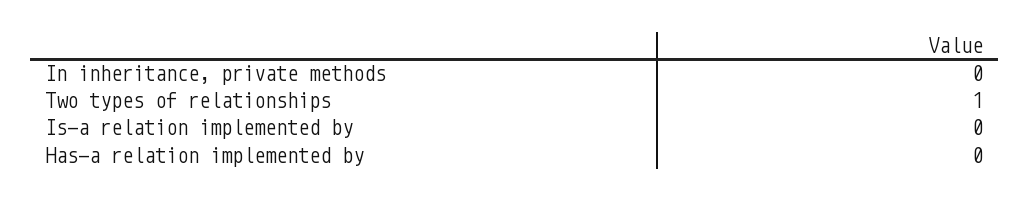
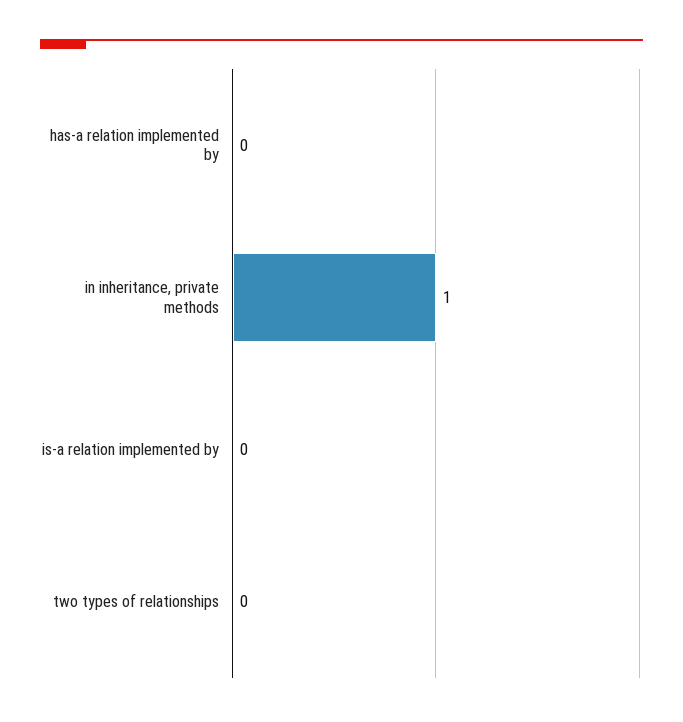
In inheritance, private methods: 0 -> 1
Two types of relationships: 1 -> 0

